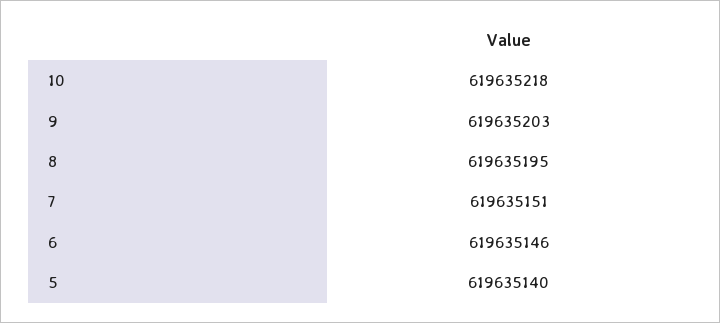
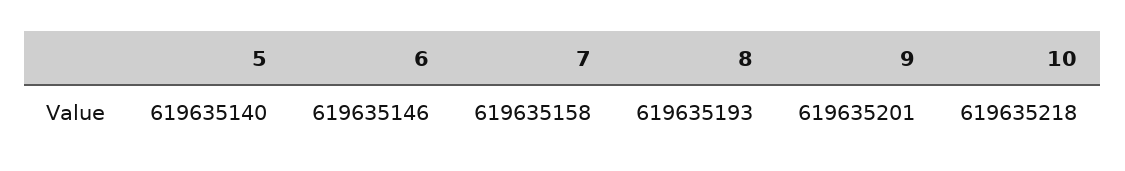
9: 619635203 -> 619635201
8: 619635195 -> 619635193
7: 619635151 -> 619635158

